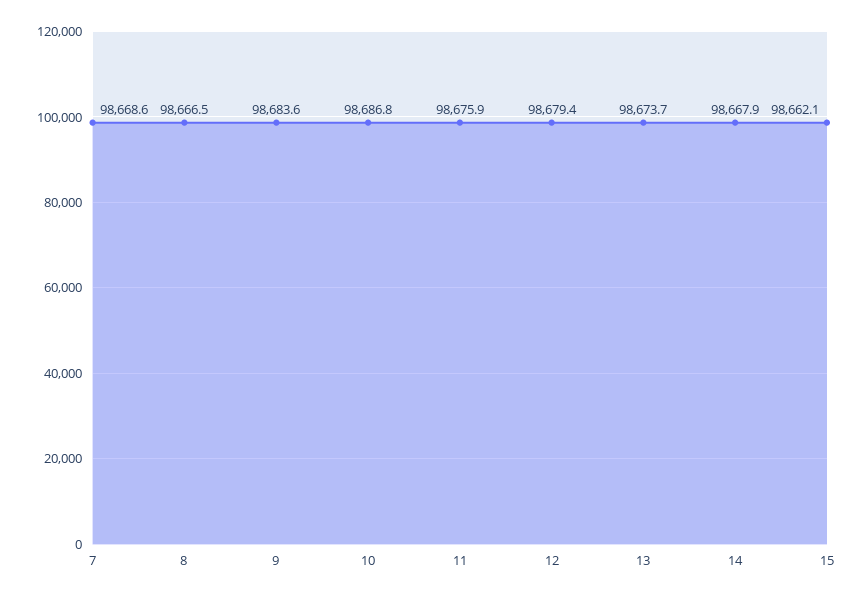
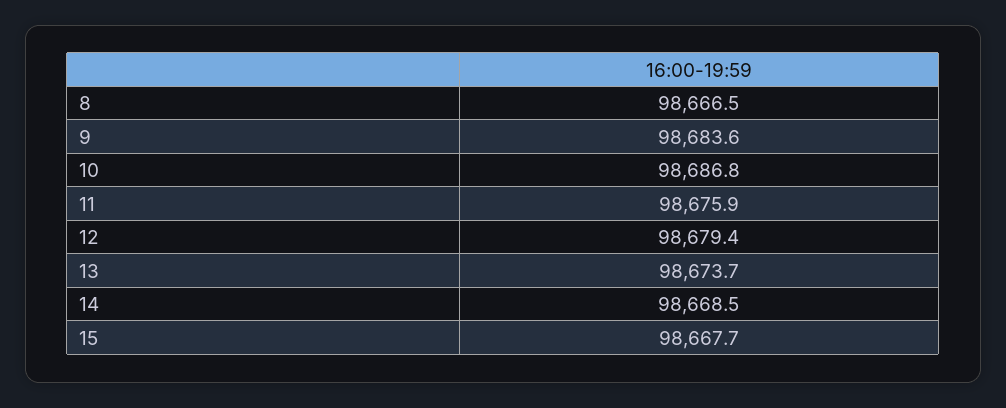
7: 98668.6 -> none
14: 98667.9 -> 98668.5
15: 98662.1 -> 98667.7

